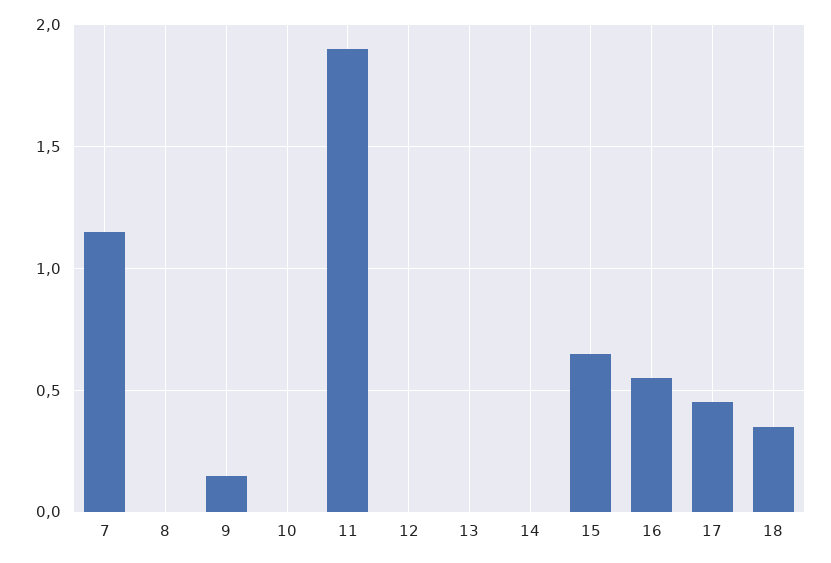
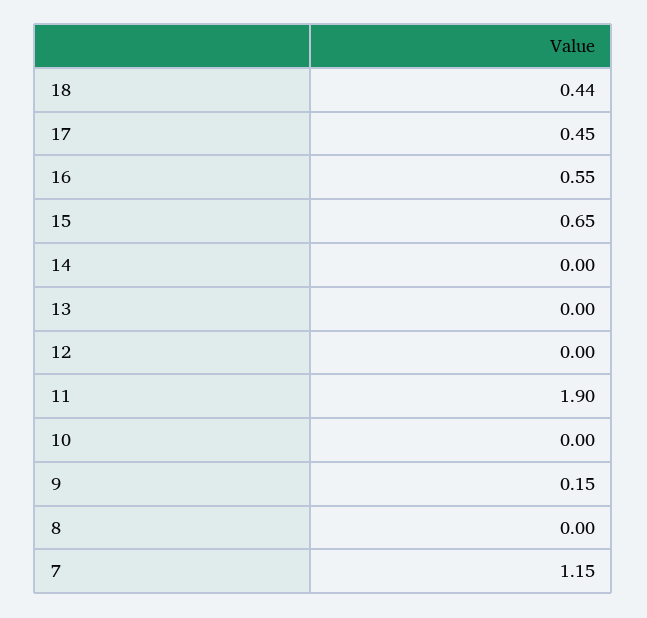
18: 0.35 -> 0.44

